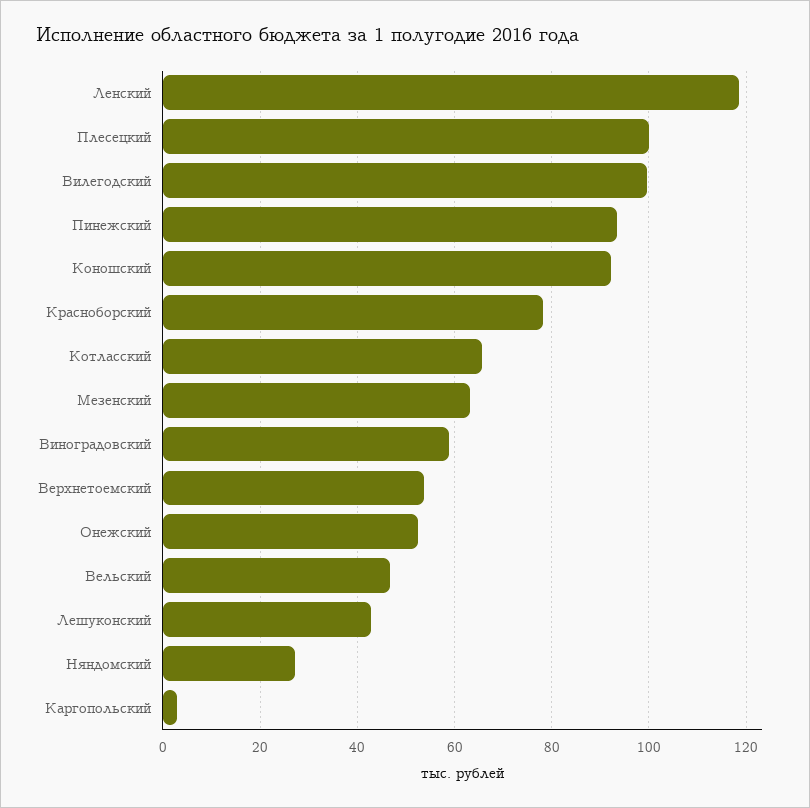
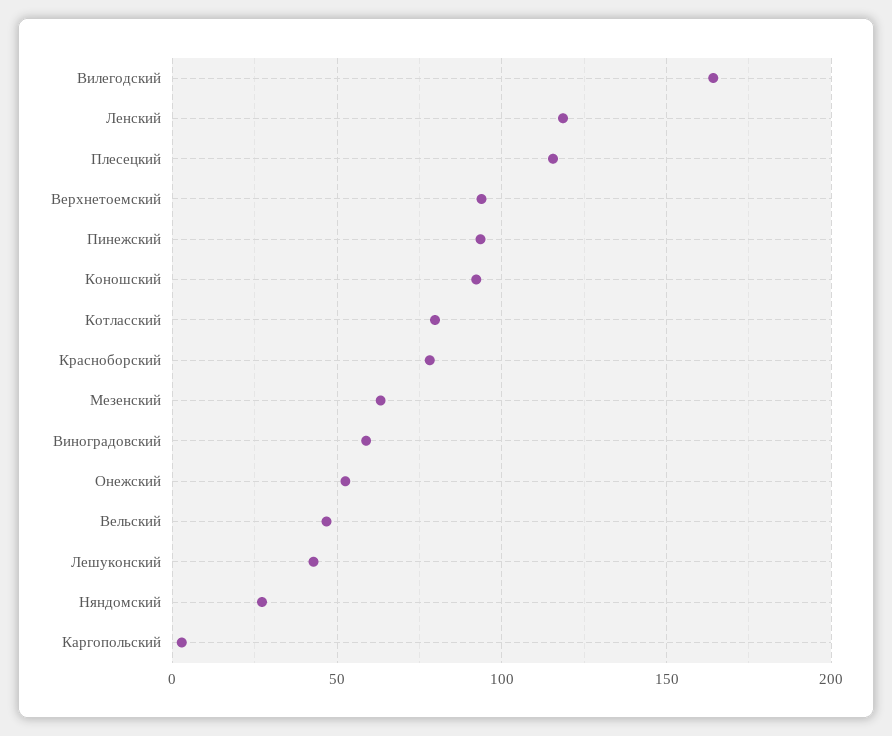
Плесецкий: 100 -> 115
Вилегодский: 100 -> 165
Котласский: 66 -> 80
Верхнетоемский: 54 -> 95

